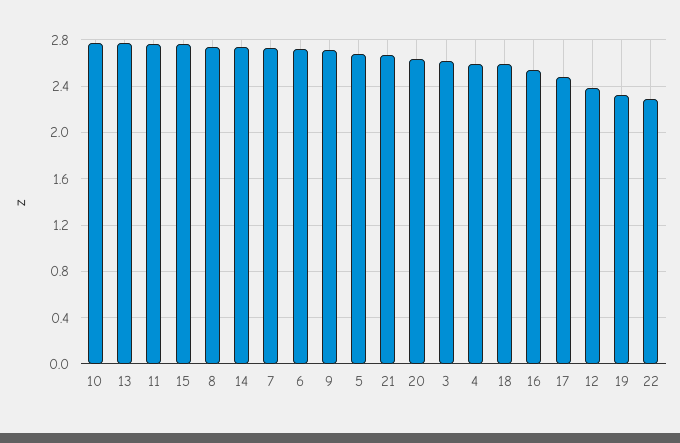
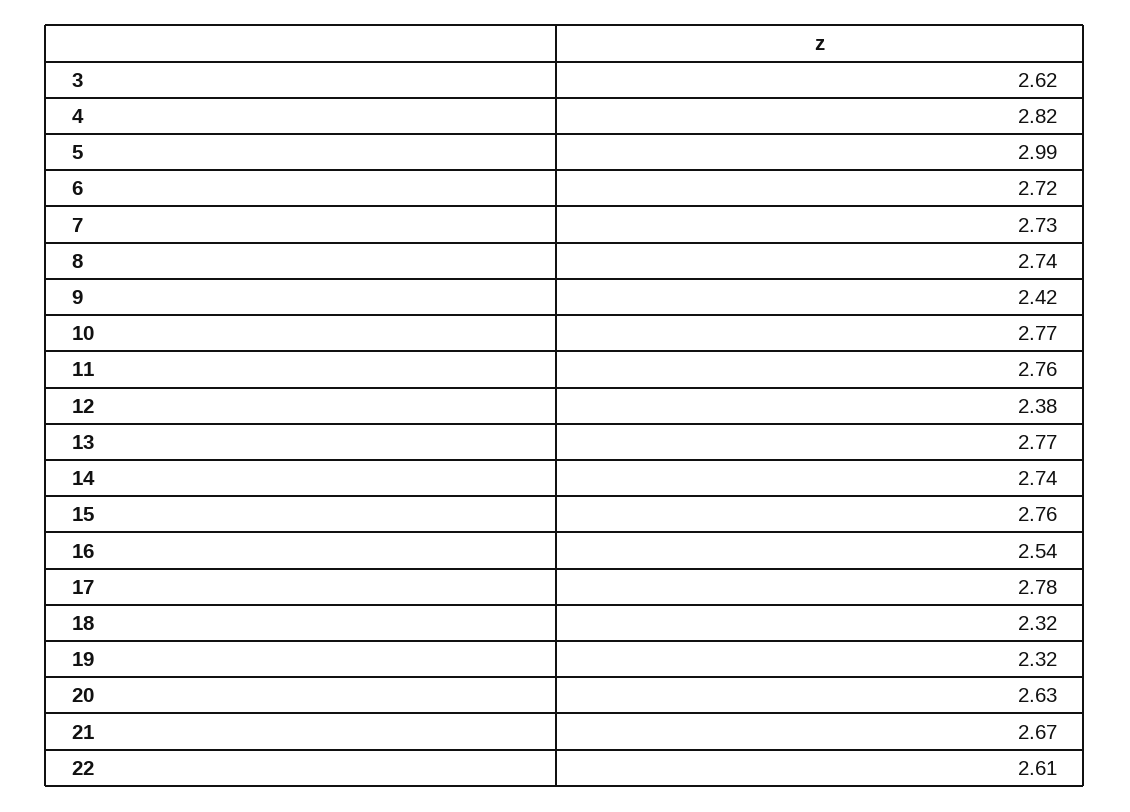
9: 2.7 -> 2.42
5: 2.7 -> 2.99
4: 2.6 -> 2.82
18: 2.6 -> 2.32
17: 2.5 -> 2.78
22: 2.3 -> 2.61

